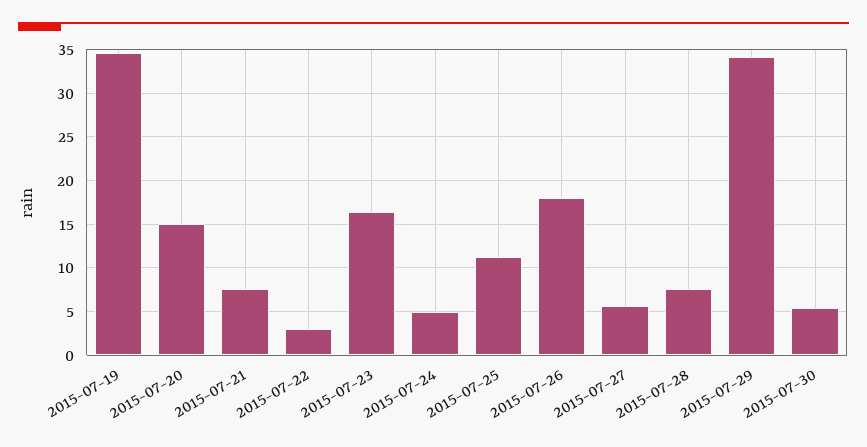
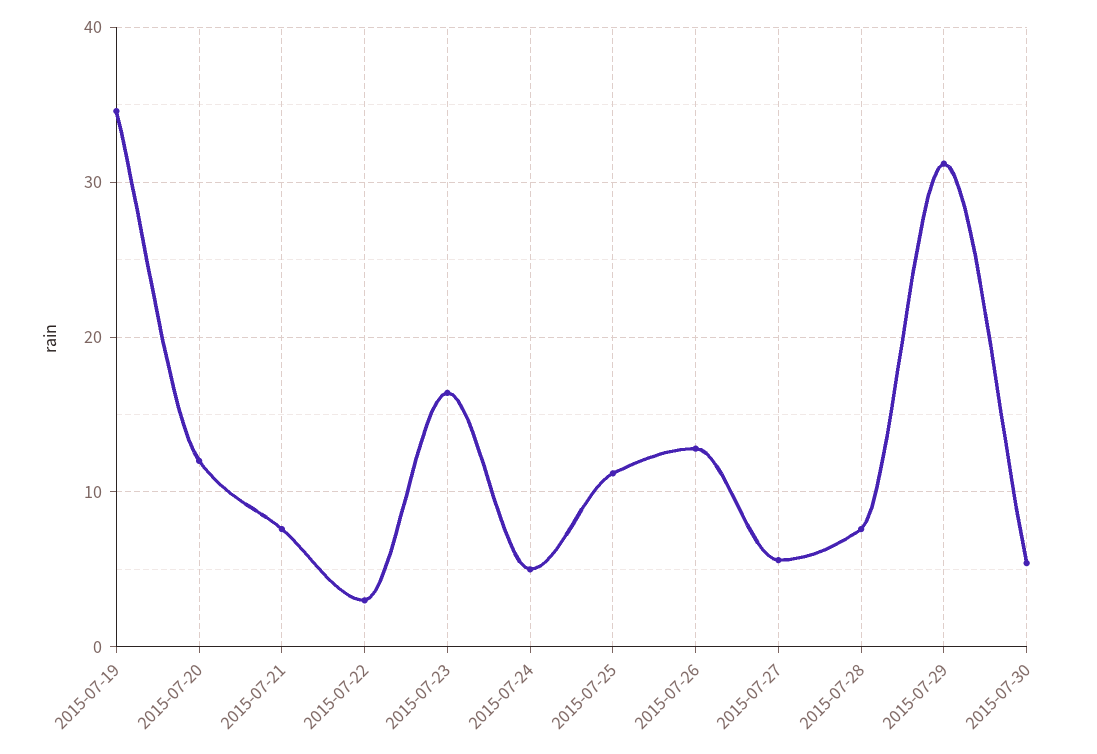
2015-07-20: 15 -> 12
2015-07-26: 18 -> 13
2015-07-29: 34 -> 31

